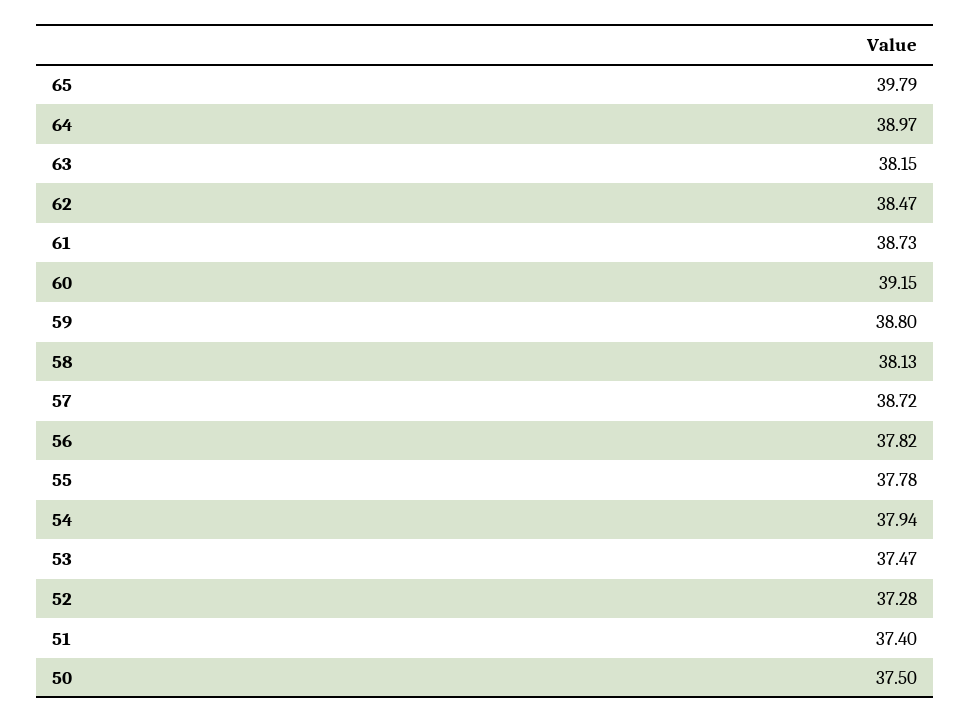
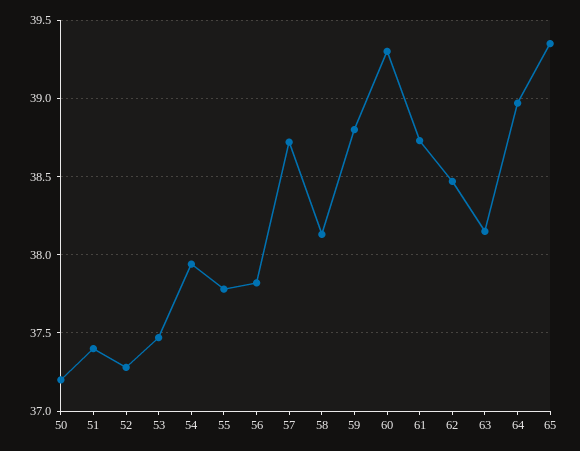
65: 39.79 -> 39.35
60: 39.15 -> 39.3
50: 37.5 -> 37.2

